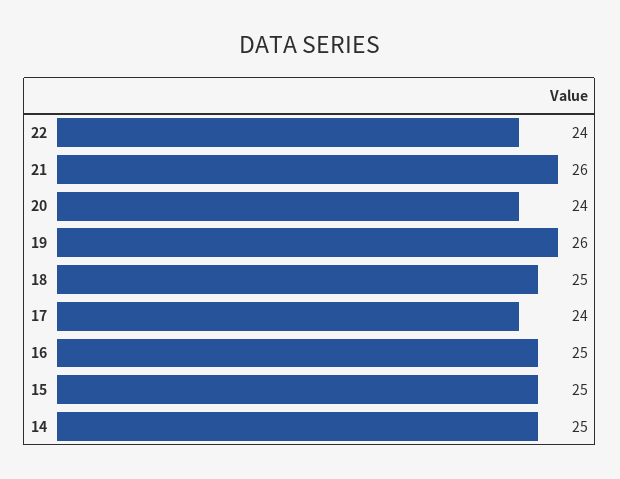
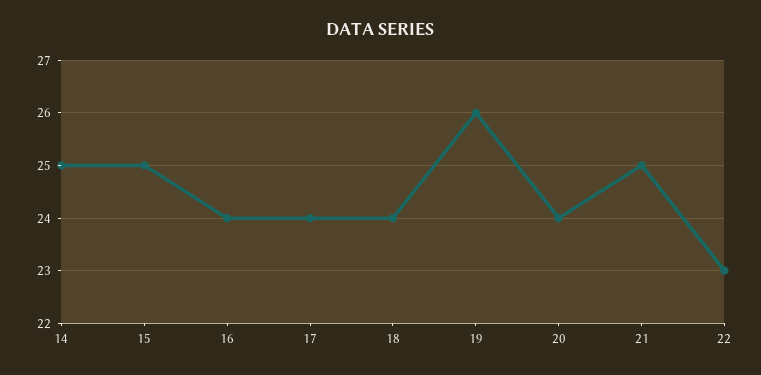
22: 24 -> 23
21: 26 -> 25
18: 25 -> 24
16: 25 -> 24

